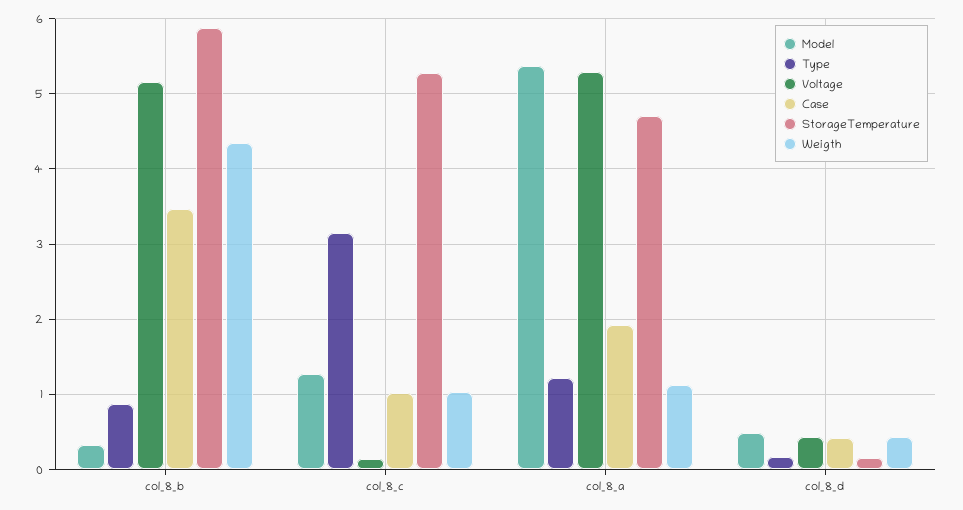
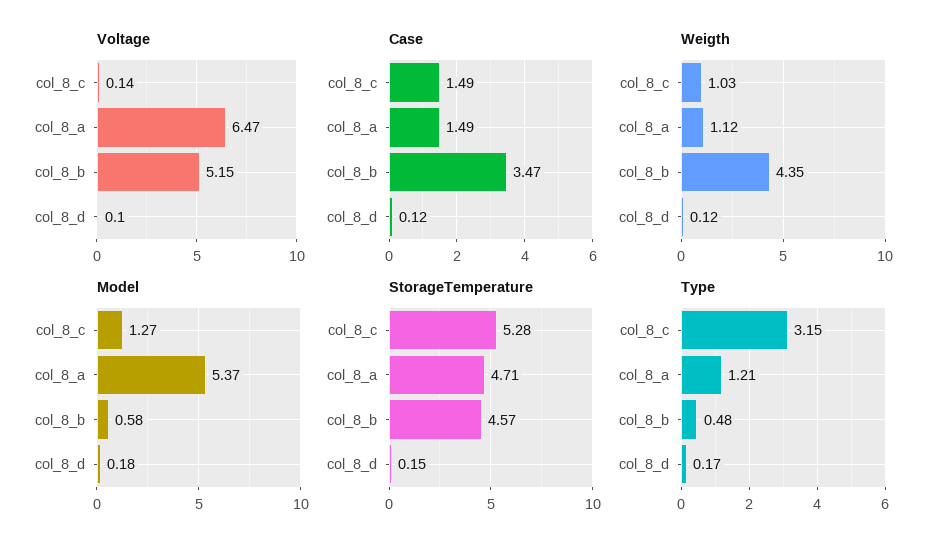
Model, col_8_b: 0.3 -> 0.58
Type, col_8_b: 0.9 -> 0.48
StorageTemperature, col_8_b: 5.9 -> 4.57
Case, col_8_c: 1 -> 1.49
Voltage, col_8_a: 5.3 -> 6.47
Case, col_8_a: 1.9 -> 1.49
Model, col_8_d: 0.5 -> 0.18
Voltage, col_8_d: 0.4 -> 0.1
Case, col_8_d: 0.4 -> 0.12
Weigth, col_8_d: 0.4 -> 0.12

